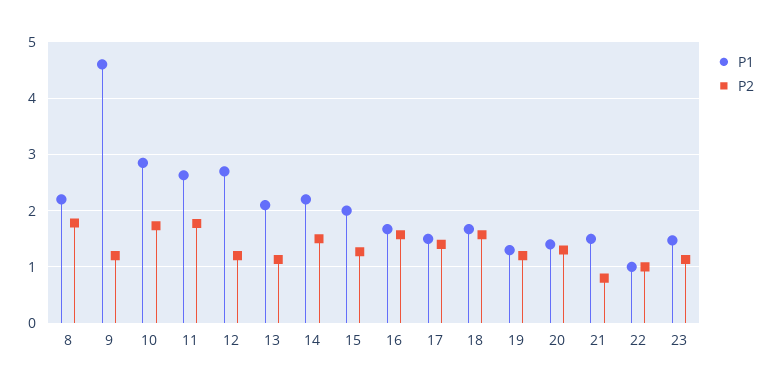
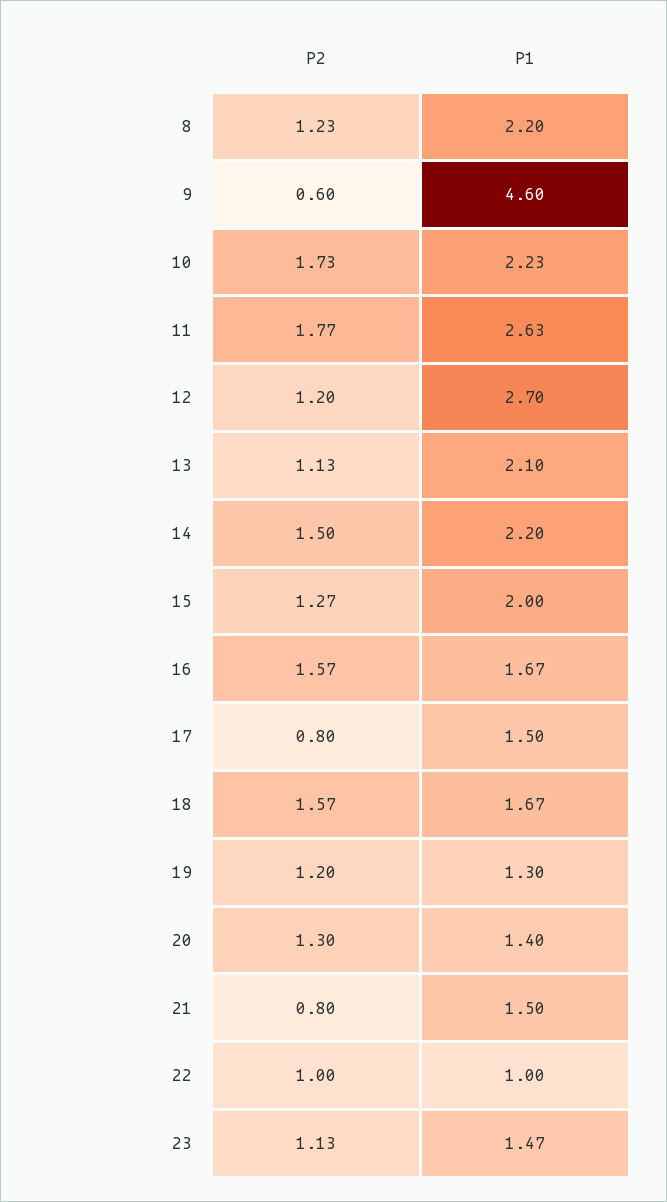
P2, 8: 1.8 -> 1.23
P2, 9: 1.2 -> 0.6
P1, 10: 2.8 -> 2.23
P2, 17: 1.4 -> 0.8

